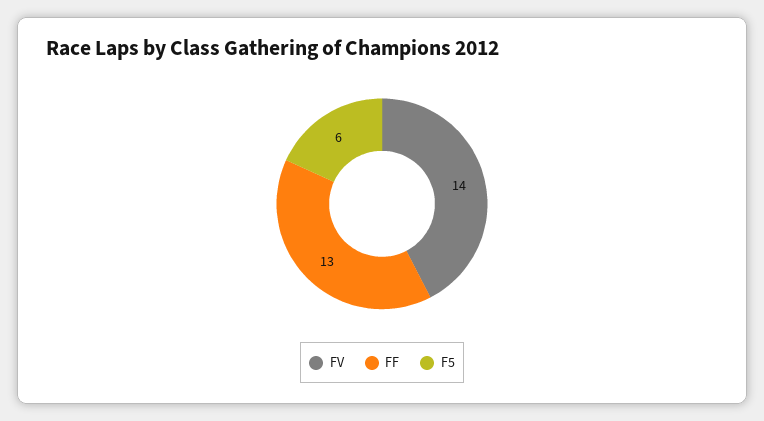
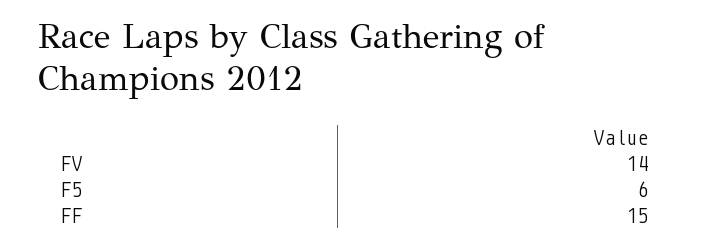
FF: 13 -> 15

